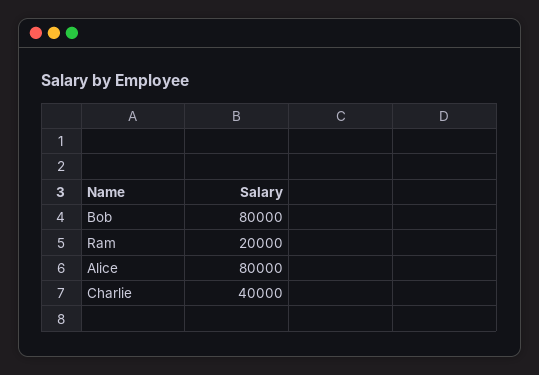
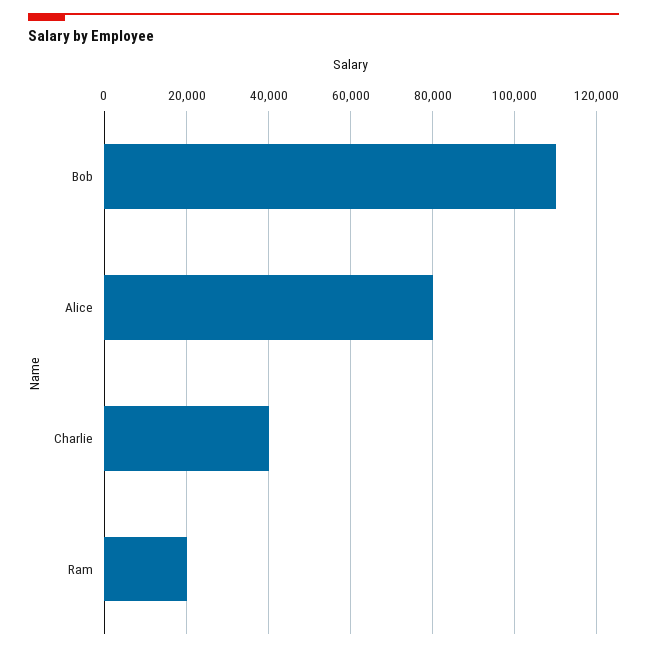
Bob: 80000 -> 110000

